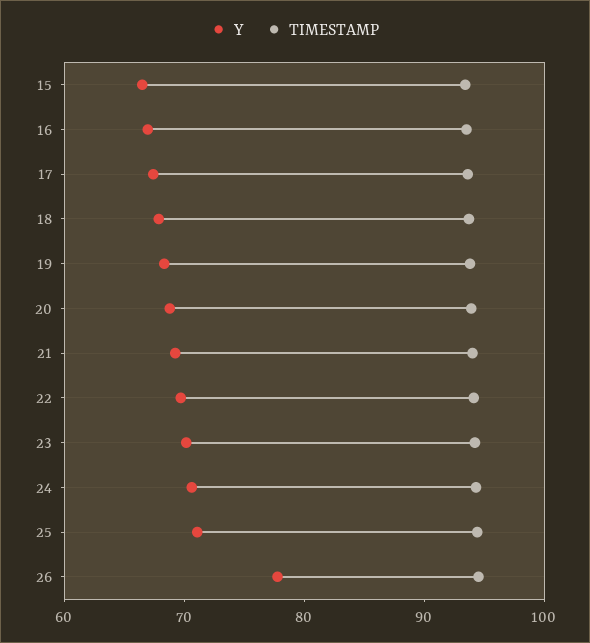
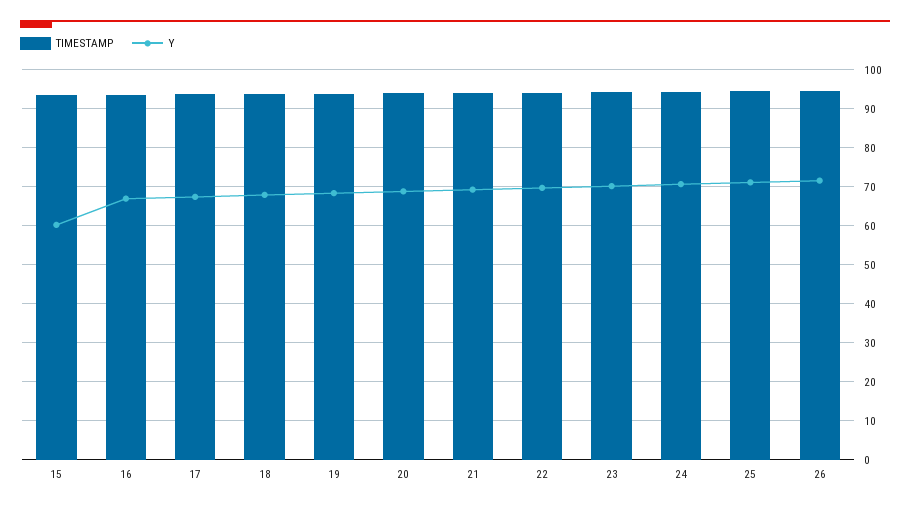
Y, 15: 66 -> 60
Y, 26: 78 -> 72

